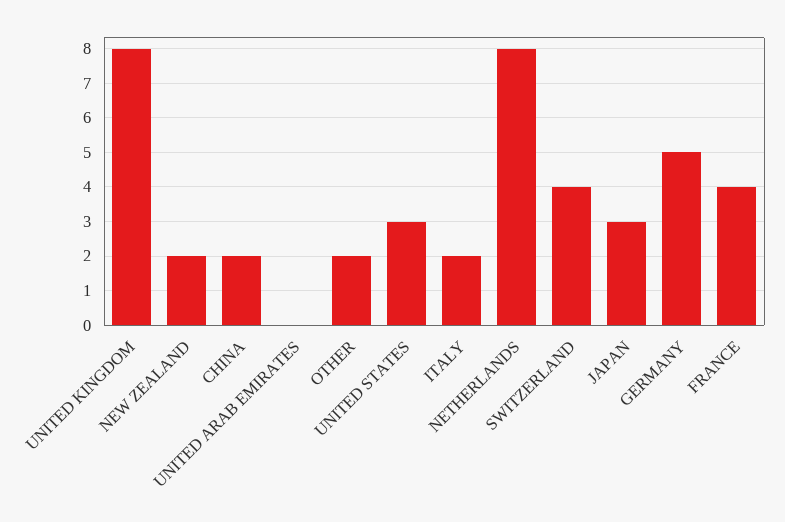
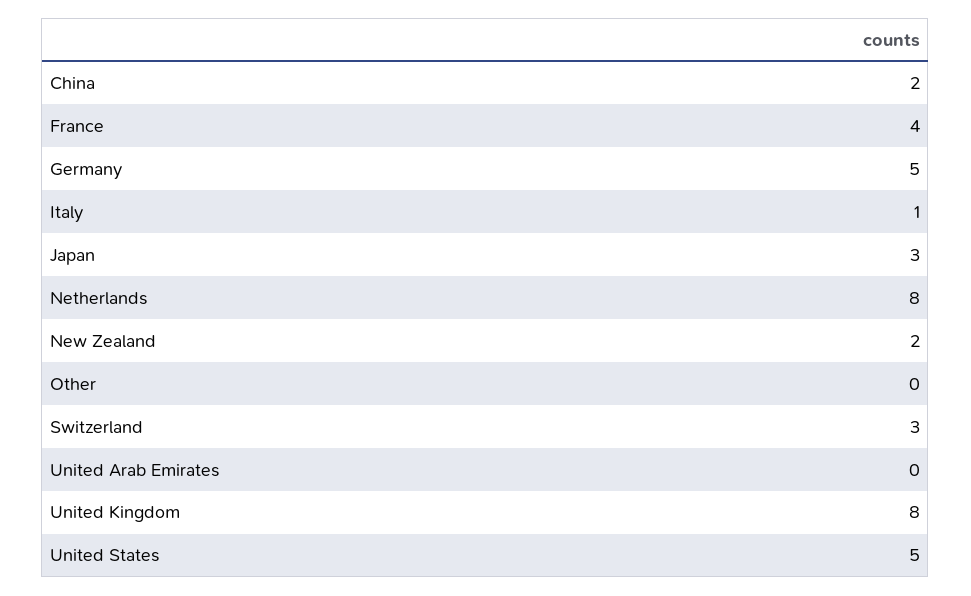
OTHER: 2 -> 0
UNITED STATES: 3 -> 5
ITALY: 2 -> 1
SWITZERLAND: 4 -> 3

